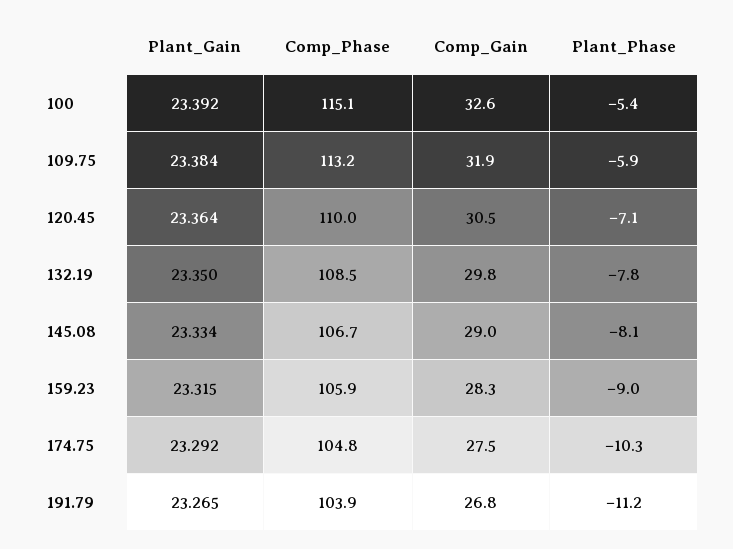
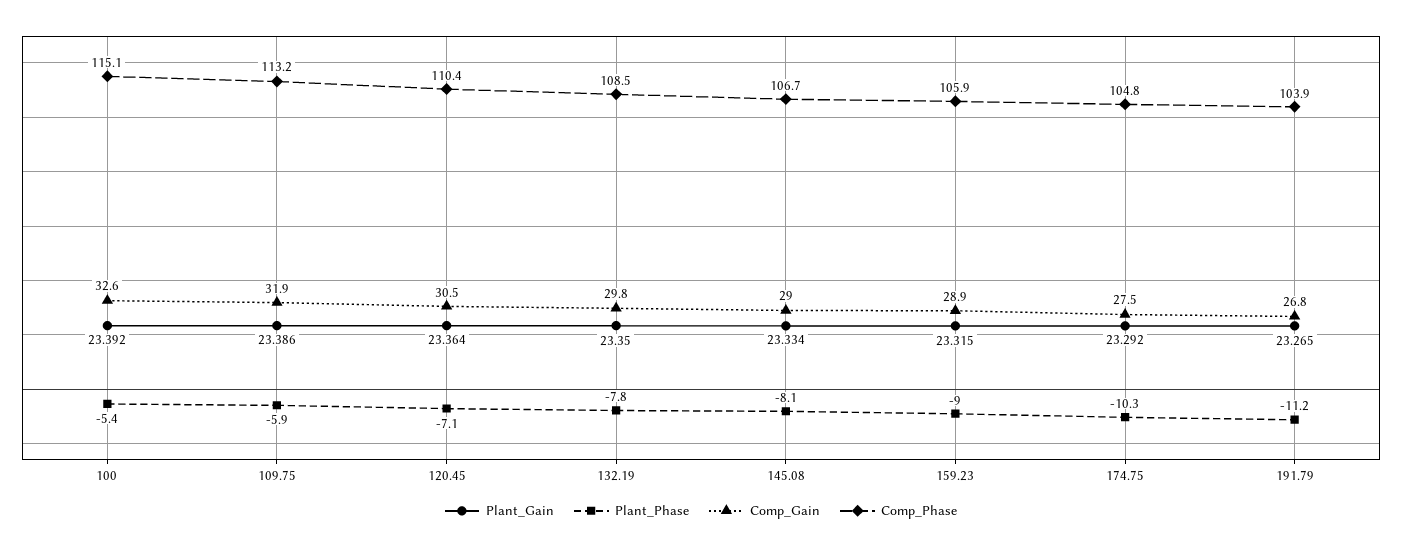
Plant_Gain, 109.75: 23.384 -> 23.386
Comp_Phase, 120.45: 110 -> 110.4
Comp_Gain, 159.23: 28.3 -> 28.9

